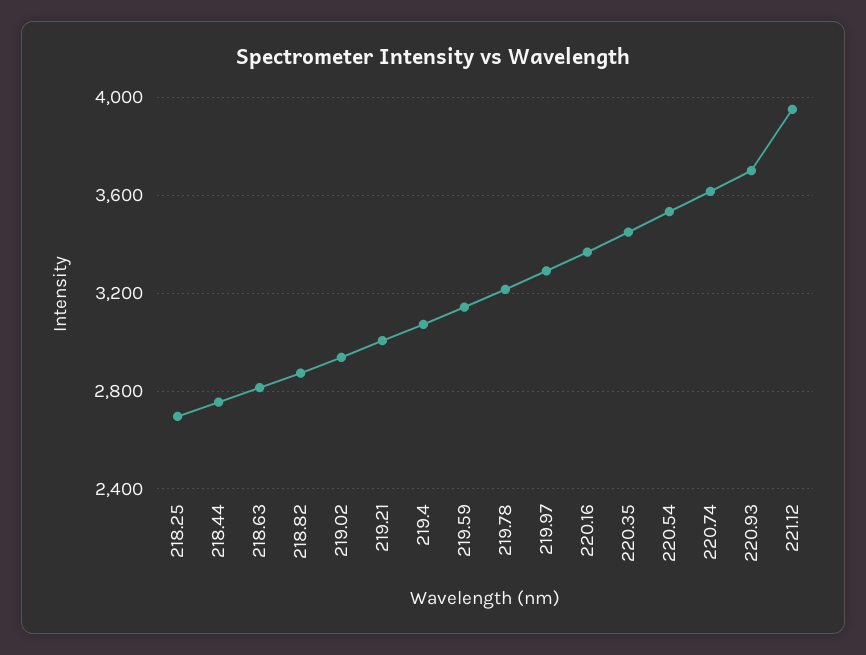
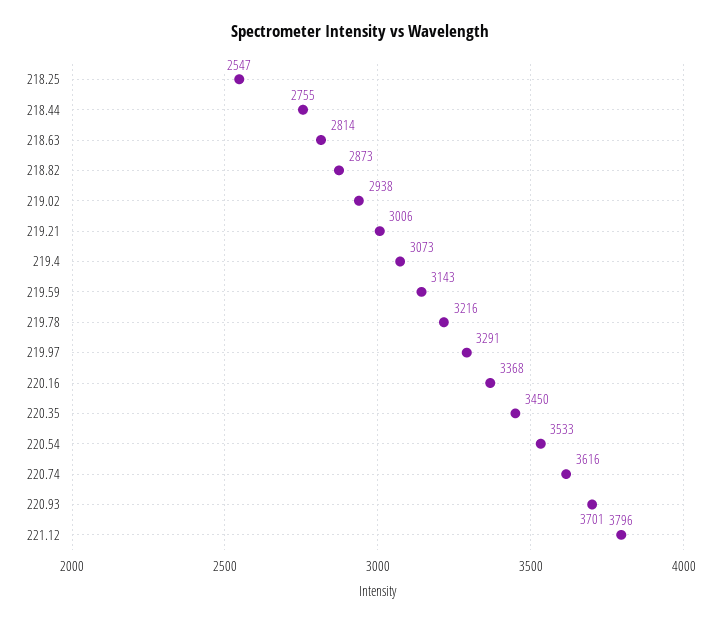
218.25: 2700 -> 2547
221.12: 3950 -> 3796

